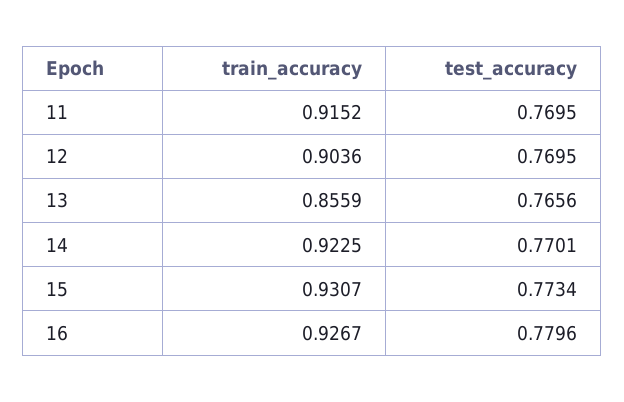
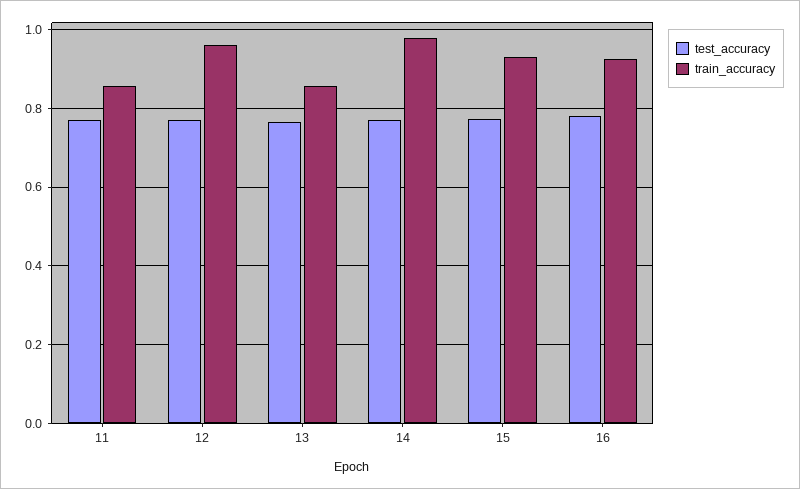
train_accuracy, 11: 0.9152 -> 0.86
train_accuracy, 12: 0.9036 -> 0.96
train_accuracy, 14: 0.9225 -> 0.98

